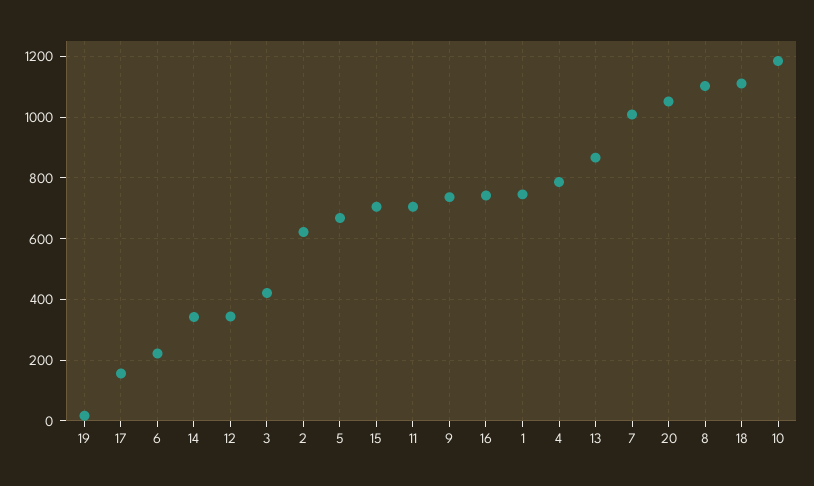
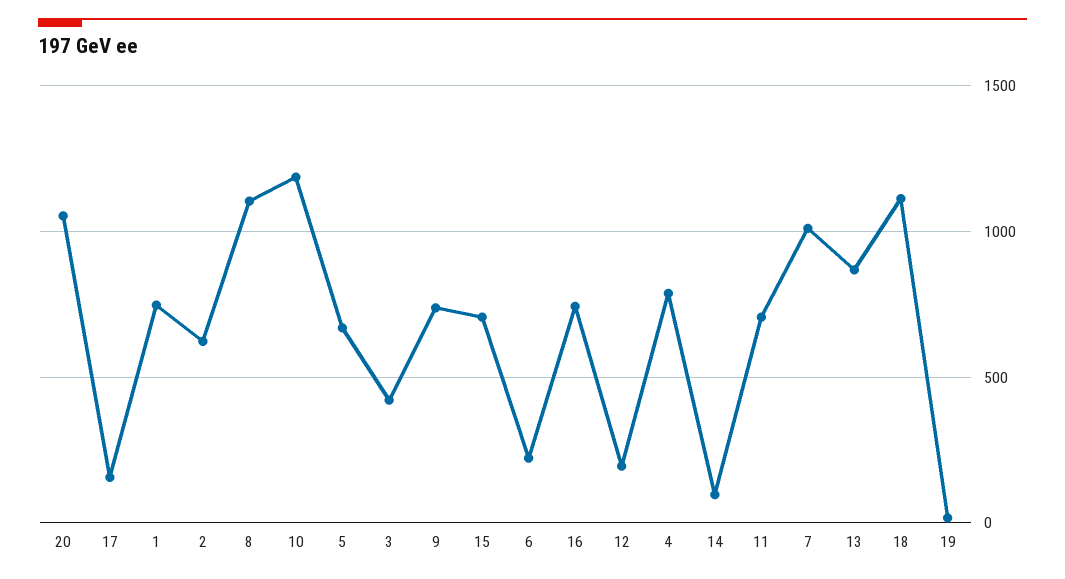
14: 340 -> 100
12: 340 -> 200

